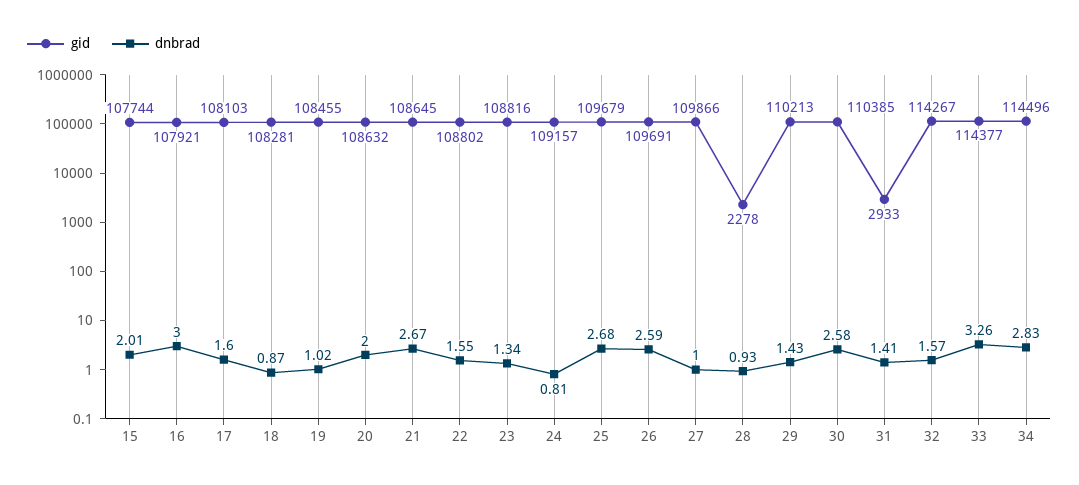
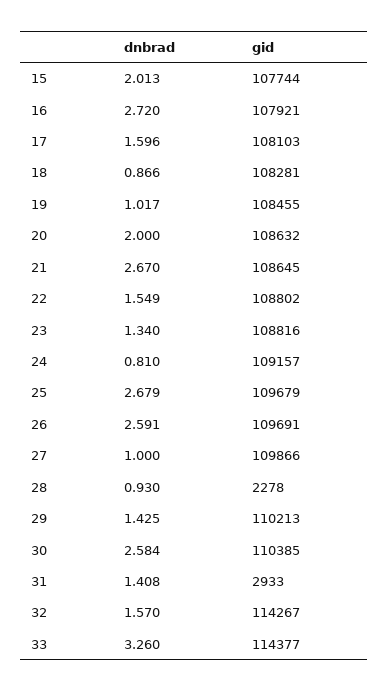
dnbrad, 16: 3 -> 2.72
gid, 34: 114496 -> none
dnbrad, 34: 2.83 -> none

